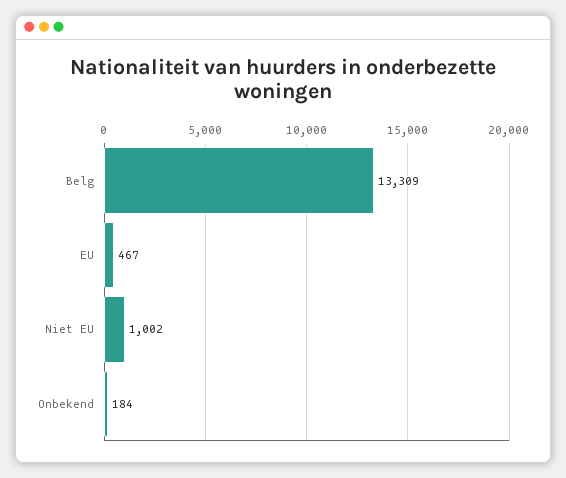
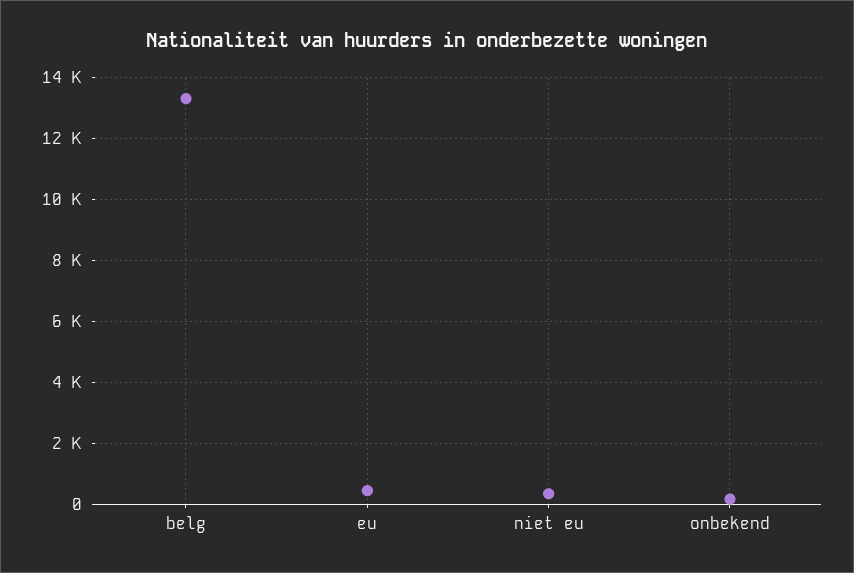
Niet EU: 1002 -> 400

